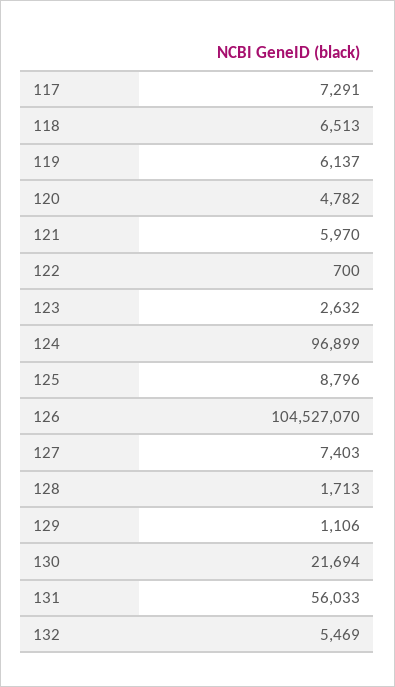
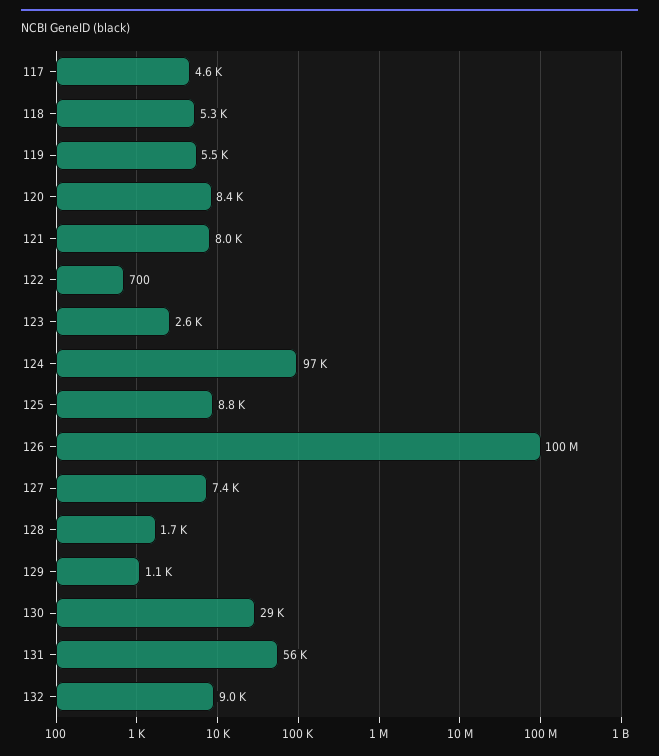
117: 7291 -> 4600
118: 6513 -> 5300
119: 6137 -> 5500
120: 4782 -> 8400
121: 5970 -> 8000
126: 104527070 -> 100000000
130: 21694 -> 29000
132: 5469 -> 9000

